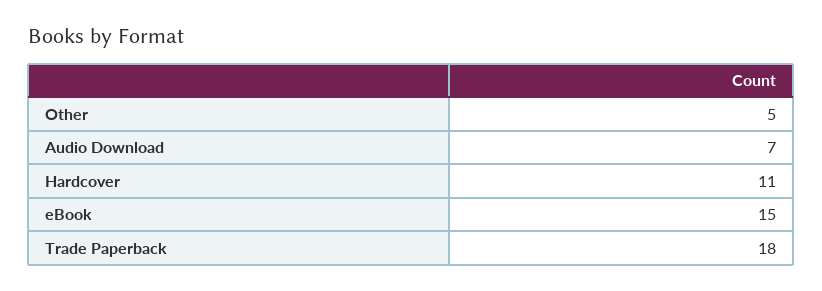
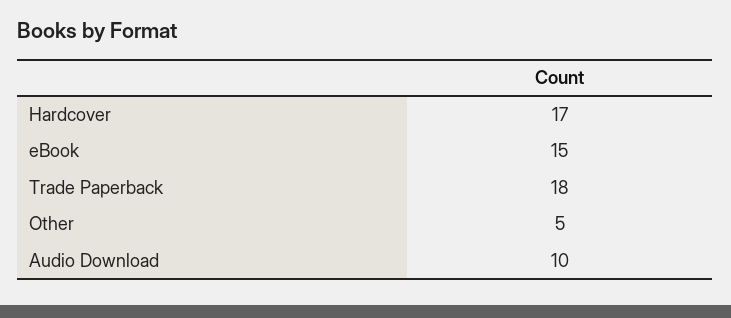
Audio Download: 7 -> 10
Hardcover: 11 -> 17

